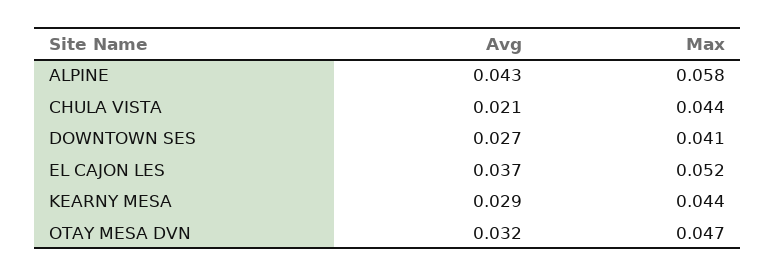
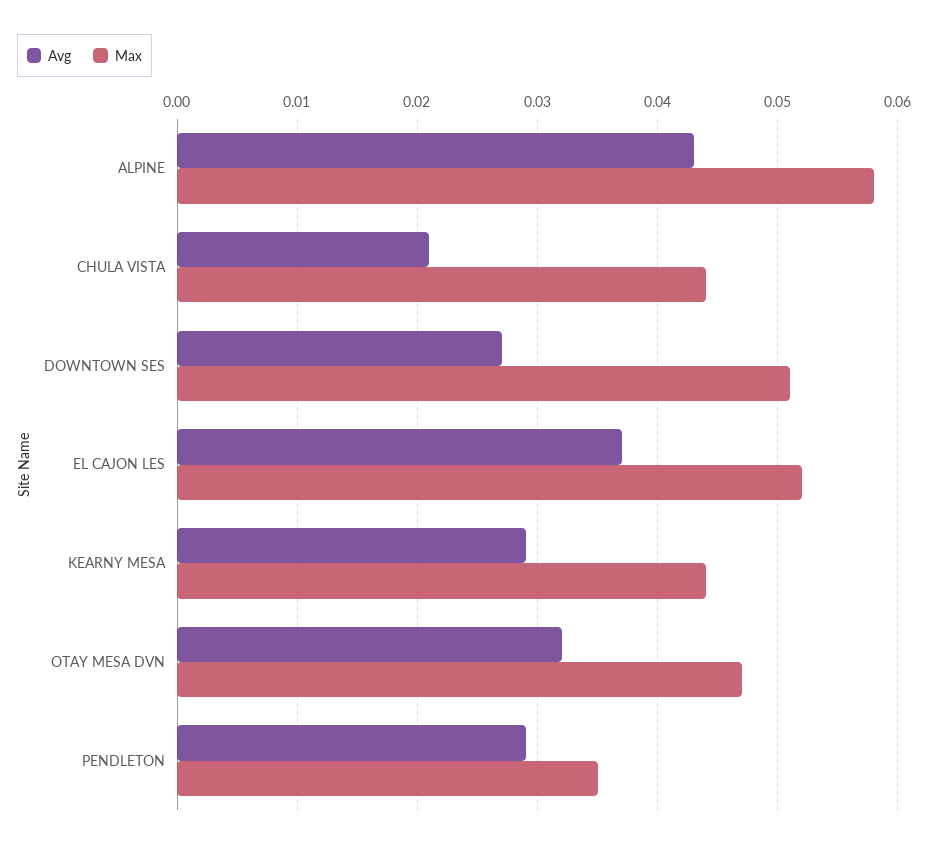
Max, DOWNTOWN SES: 0.041 -> 0.051
Avg, PENDLETON: none -> 0.029
Max, PENDLETON: none -> 0.035

